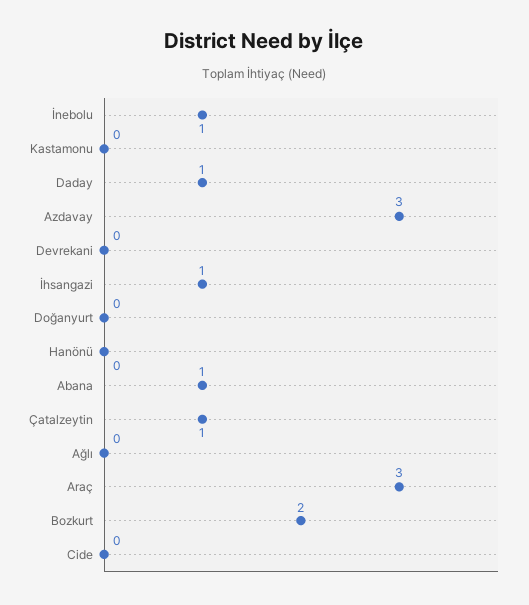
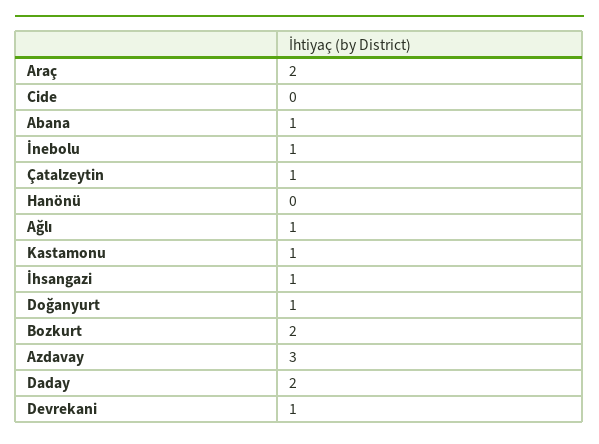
Kastamonu: 0 -> 1
Daday: 1 -> 2
Devrekani: 0 -> 1
Doğanyurt: 0 -> 1
Ağlı: 0 -> 1
Araç: 3 -> 2

